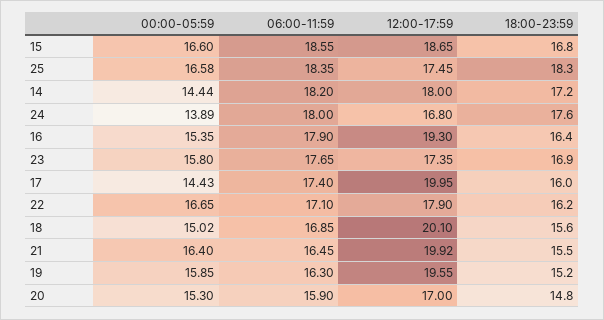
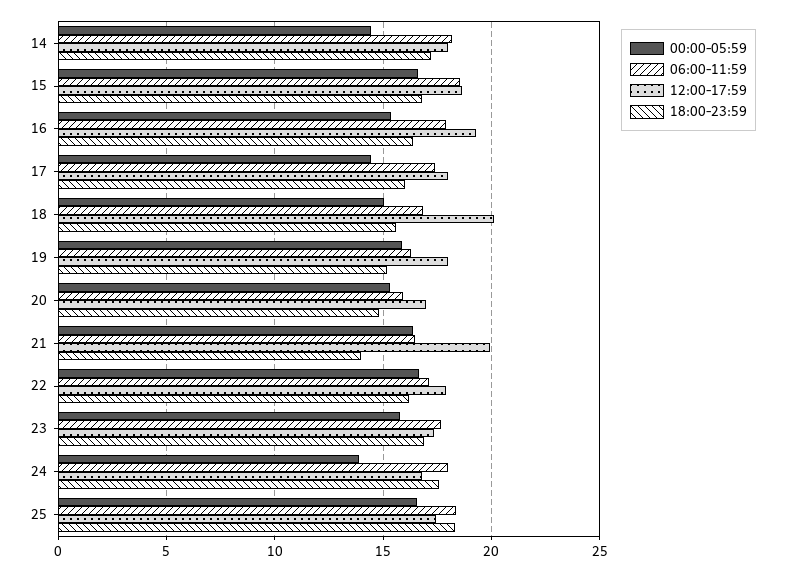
12:00-17:59, 17: 19.95 -> 18
18:00-23:59, 21: 15.5 -> 14
12:00-17:59, 19: 19.55 -> 18

